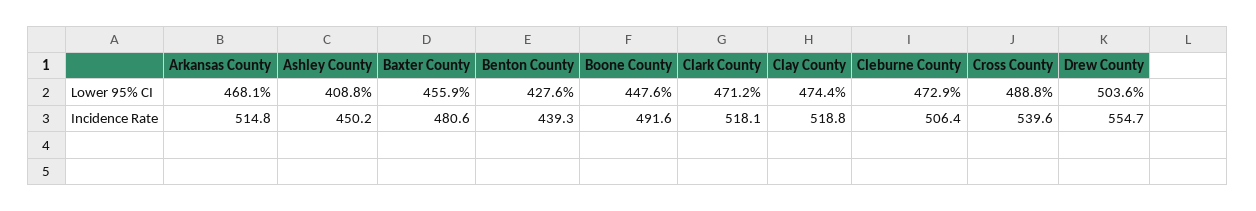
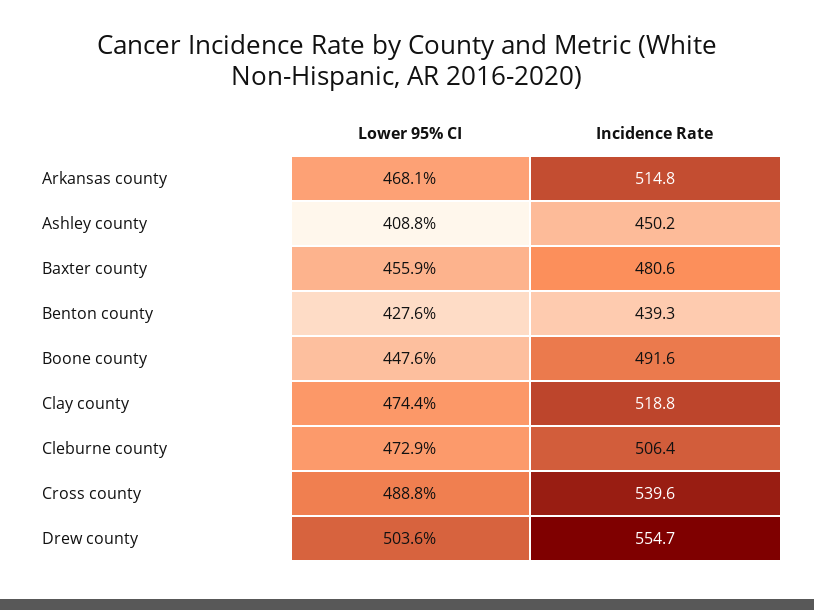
Clark County, Lower 95% CI: 471.2 -> none
Clark County, Incidence Rate: 518.1 -> none

